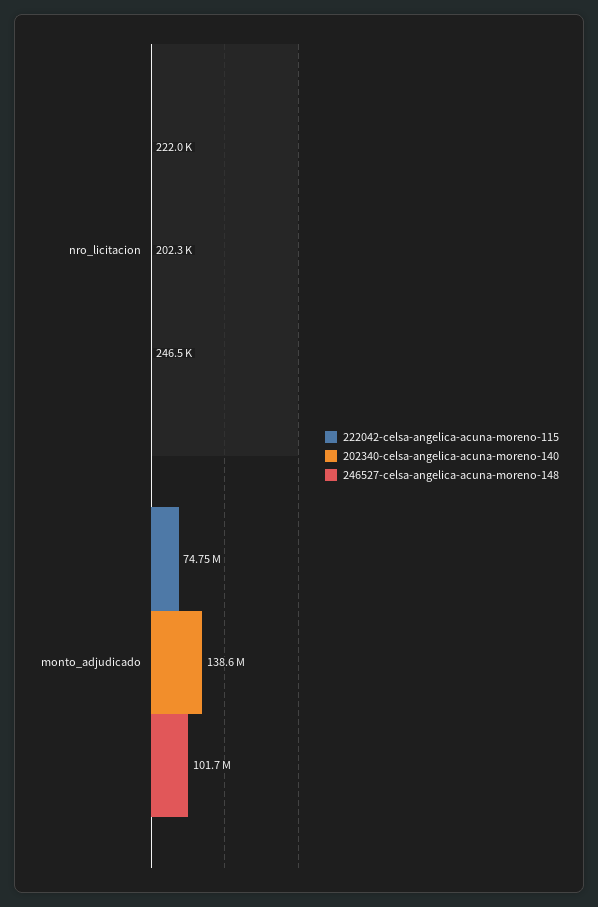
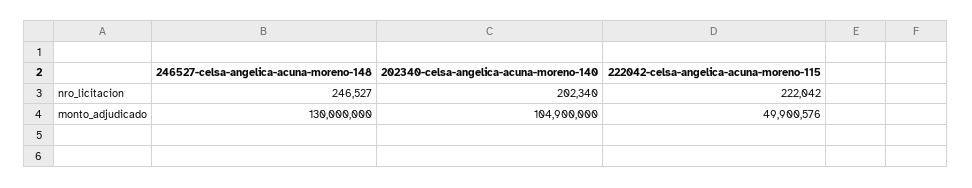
222042-celsa-angelica-acuna-moreno-115, monto_adjudicado: 74750000 -> 49900576
202340-celsa-angelica-acuna-moreno-140, monto_adjudicado: 138600000 -> 104900000
246527-celsa-angelica-acuna-moreno-148, monto_adjudicado: 101700000 -> 130000000

